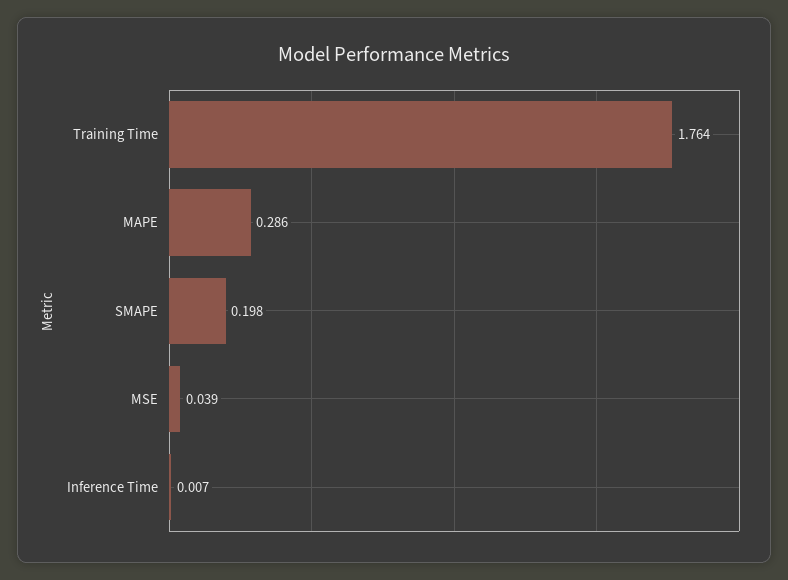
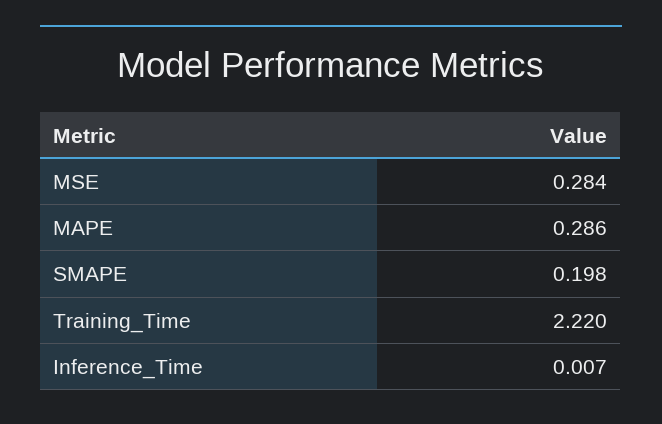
Training Time: 1.764 -> 2.22
MSE: 0.039 -> 0.284

